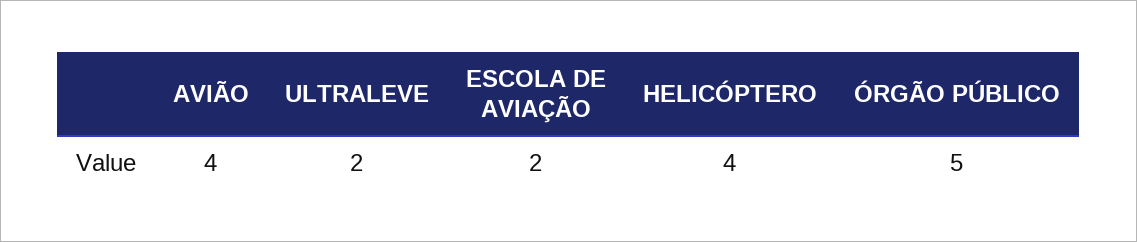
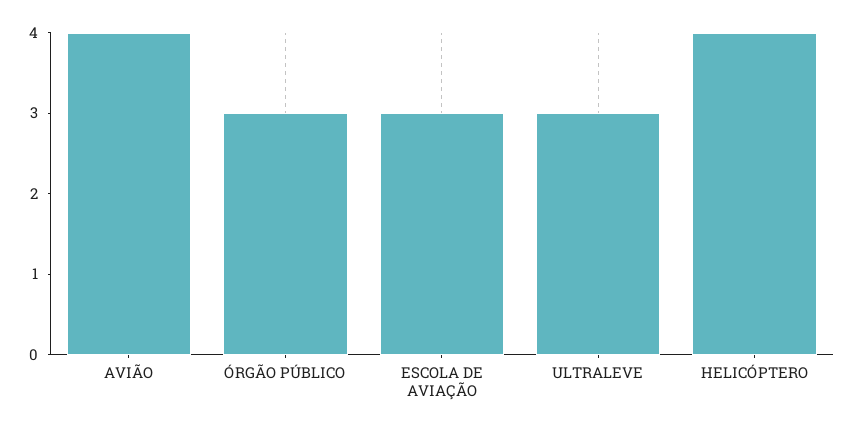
ULTRALEVE: 2 -> 3
ESCOLA DE AVIAÇÃO: 2 -> 3
ÓRGÃO PÚBLICO: 5 -> 3

